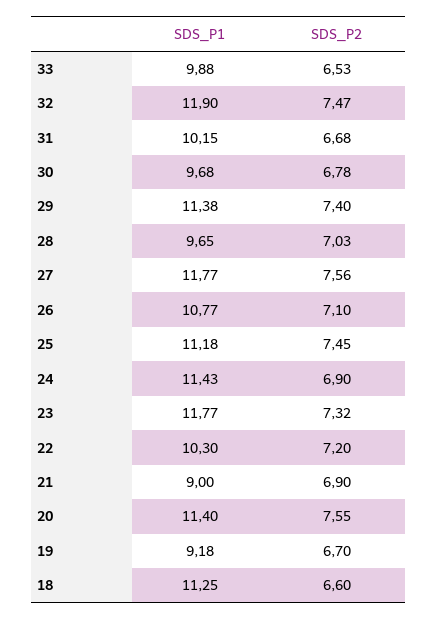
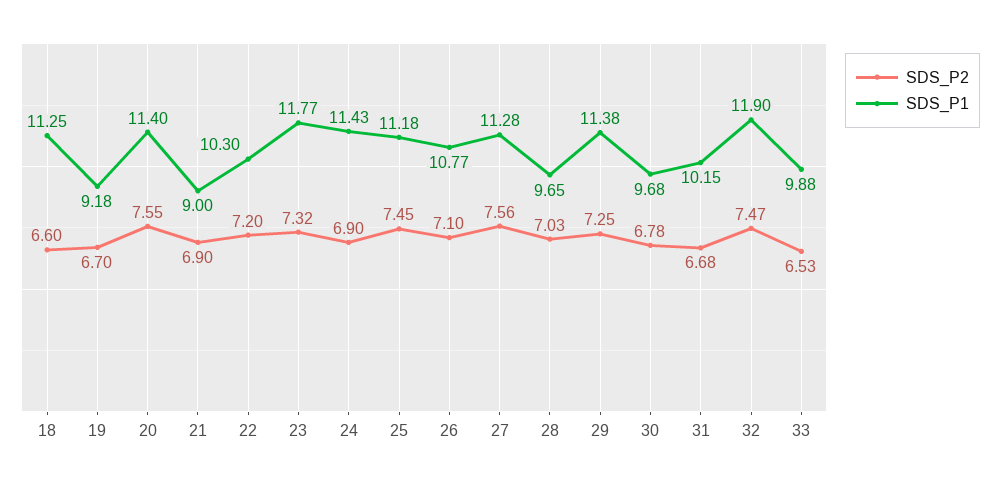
SDS_P2, 29: 7.4 -> 7.25
SDS_P1, 27: 11.77 -> 11.28

